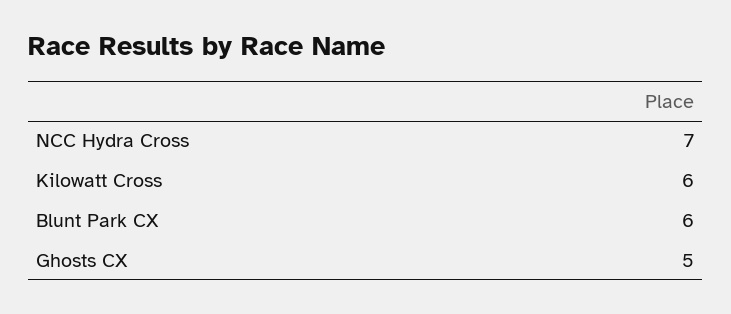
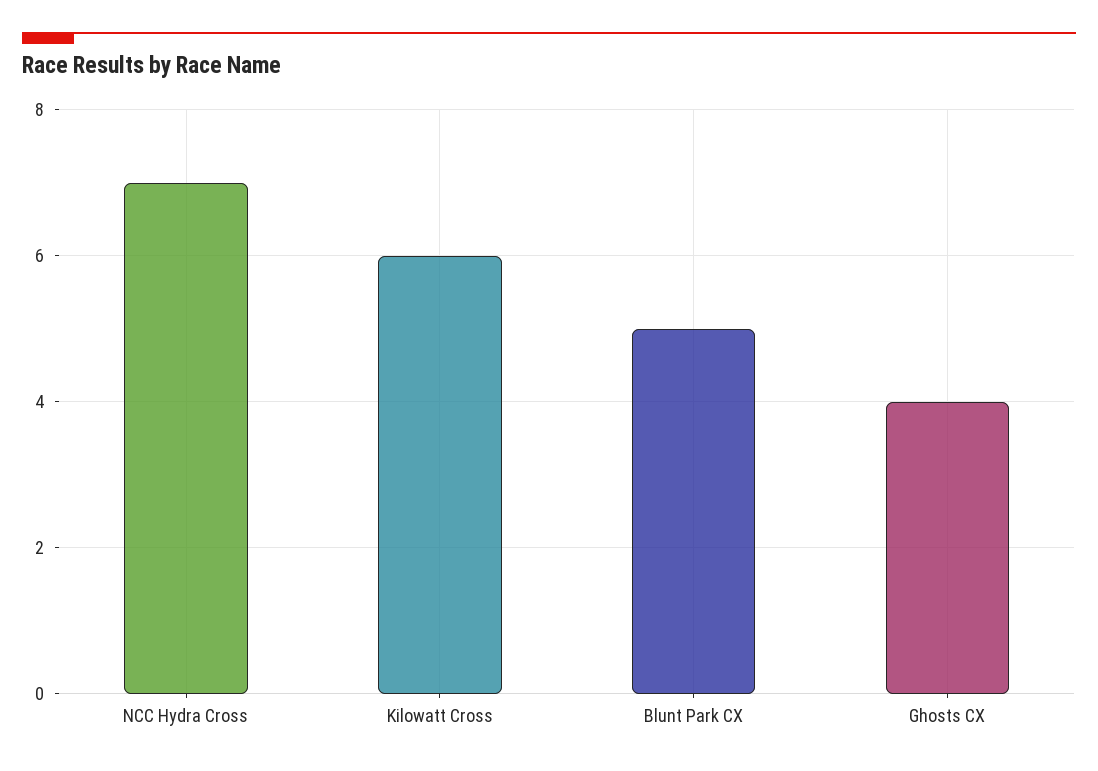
Blunt Park CX: 6 -> 5
Ghosts CX: 5 -> 4

